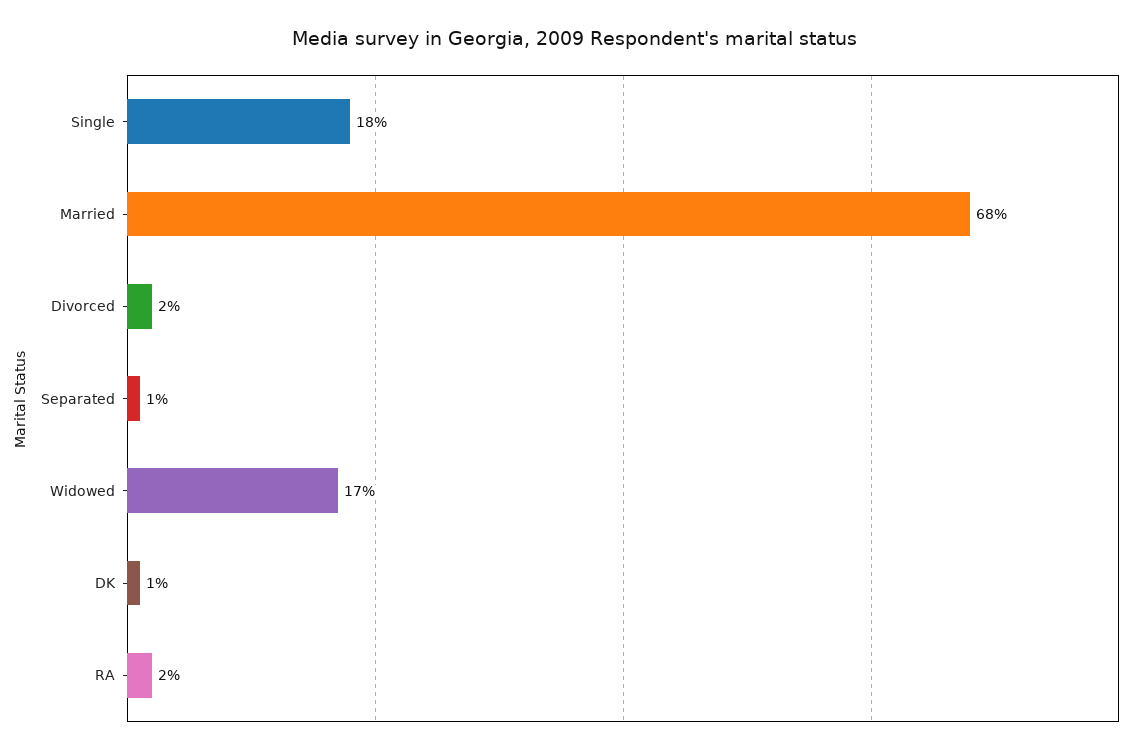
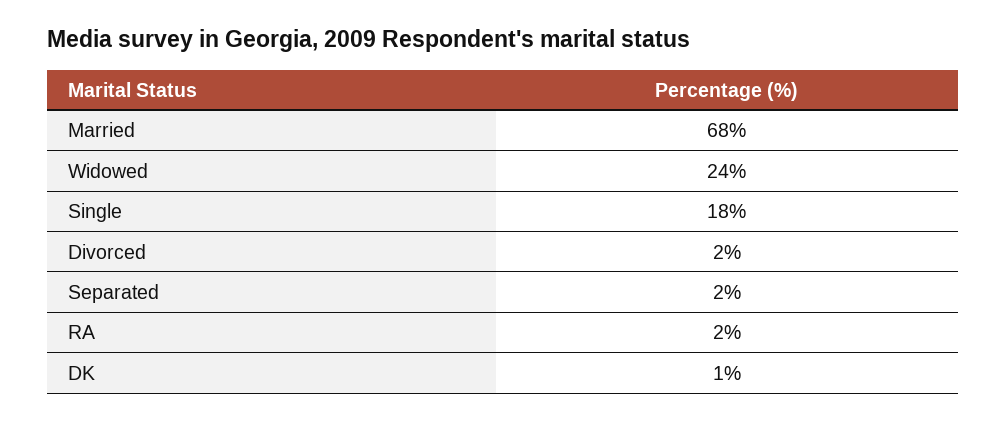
Separated: 1 -> 2
Widowed: 17 -> 24

